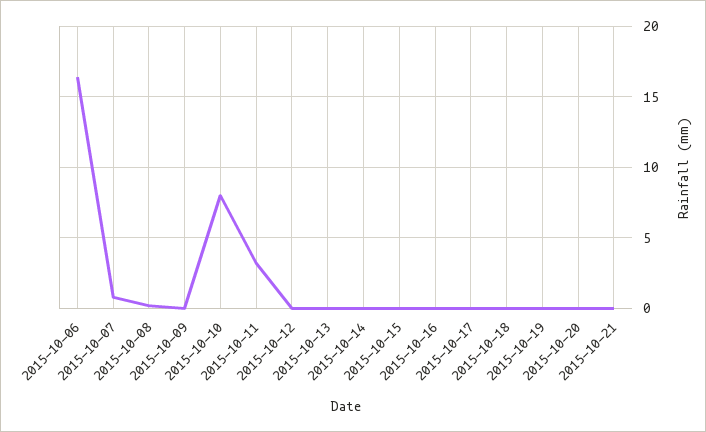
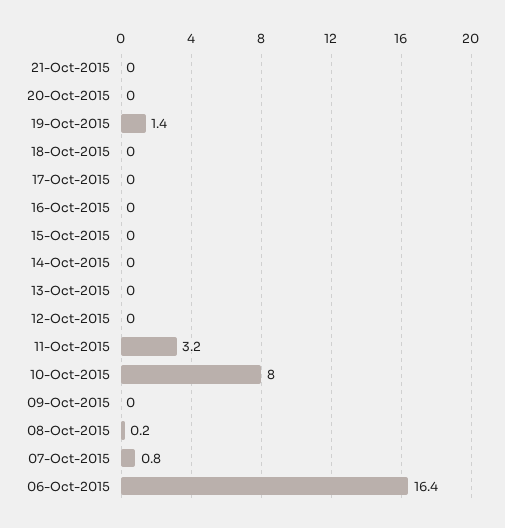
2015-10-19: 0 -> 1.4

